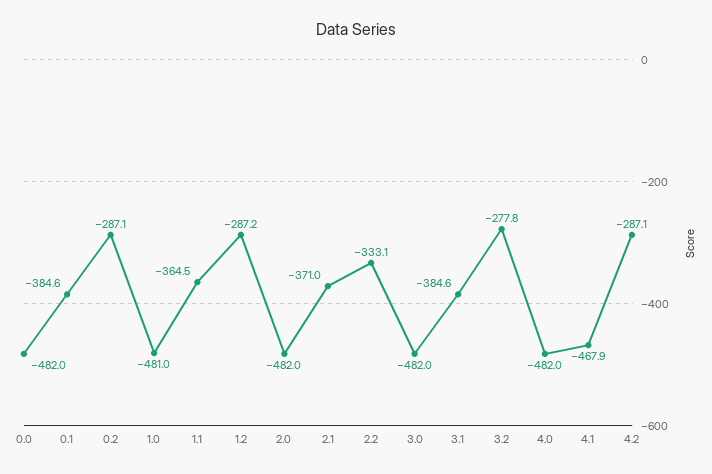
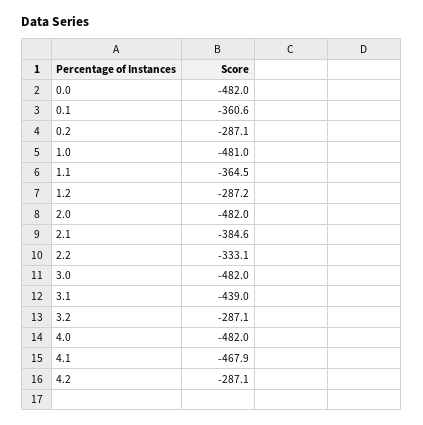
0.1: -384.6 -> -360.6
2.1: -371 -> -384.6
3.1: -384.6 -> -439
3.2: -277.8 -> -287.1

